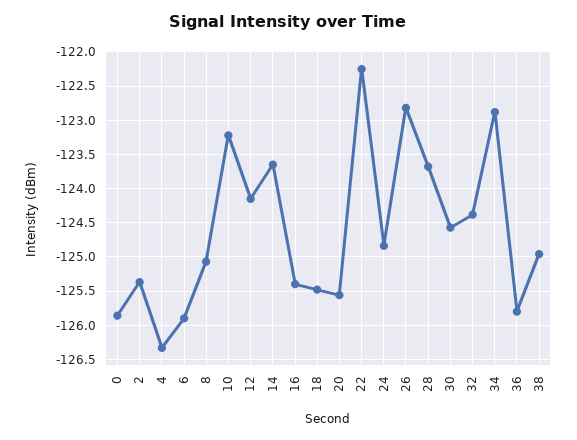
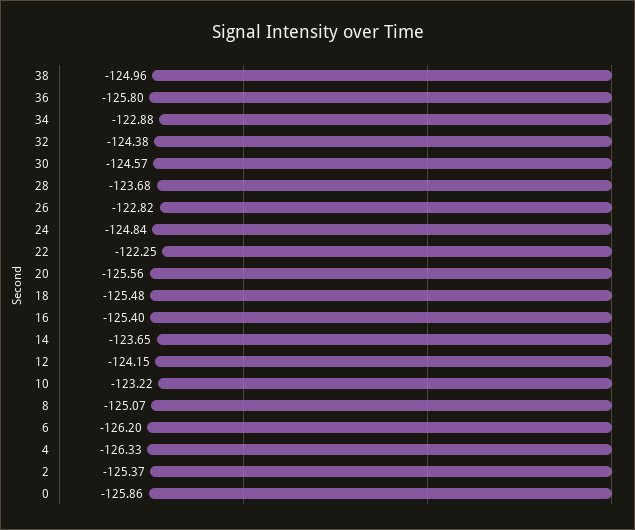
6: -125.9 -> -126.2

